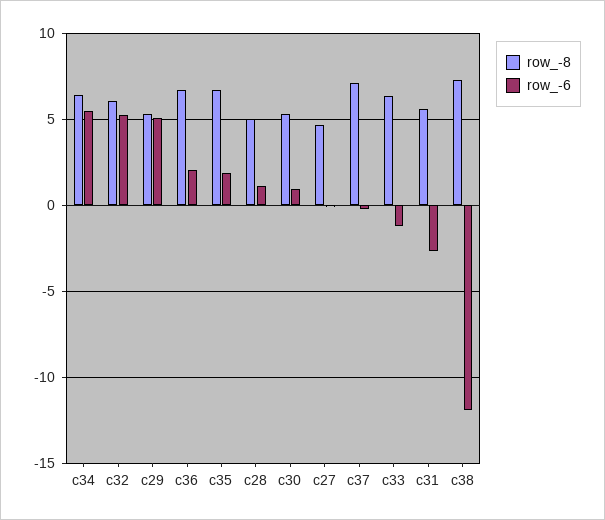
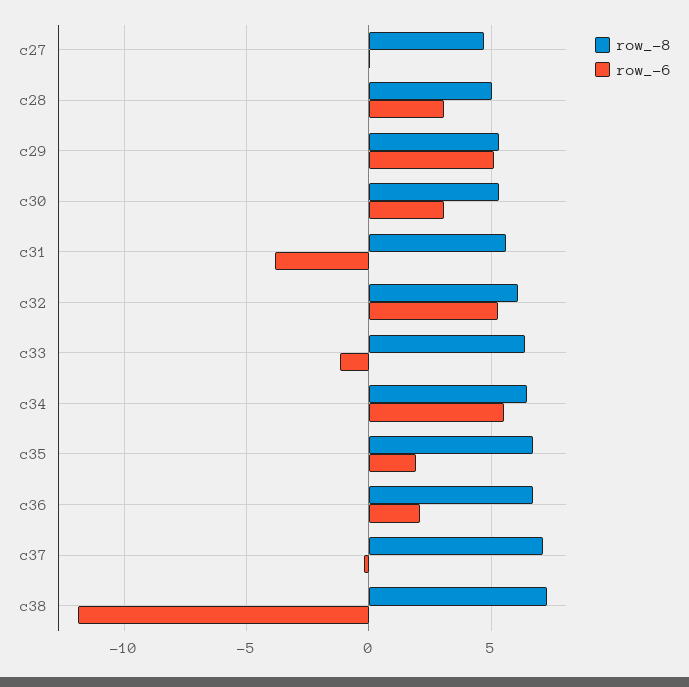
row_-6, c28: 1 -> 3
row_-6, c30: 1 -> 3
row_-6, c31: -2.5 -> -4

